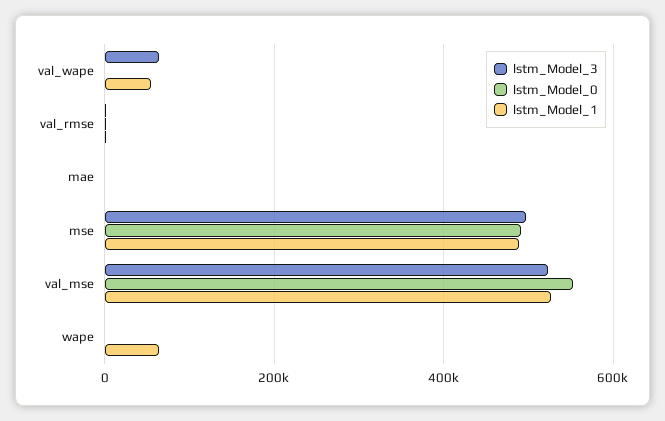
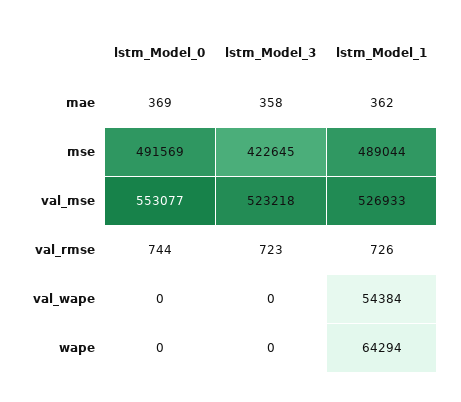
lstm_Model_3, val_wape: 60000 -> 0
lstm_Model_3, mse: 500000 -> 422645

